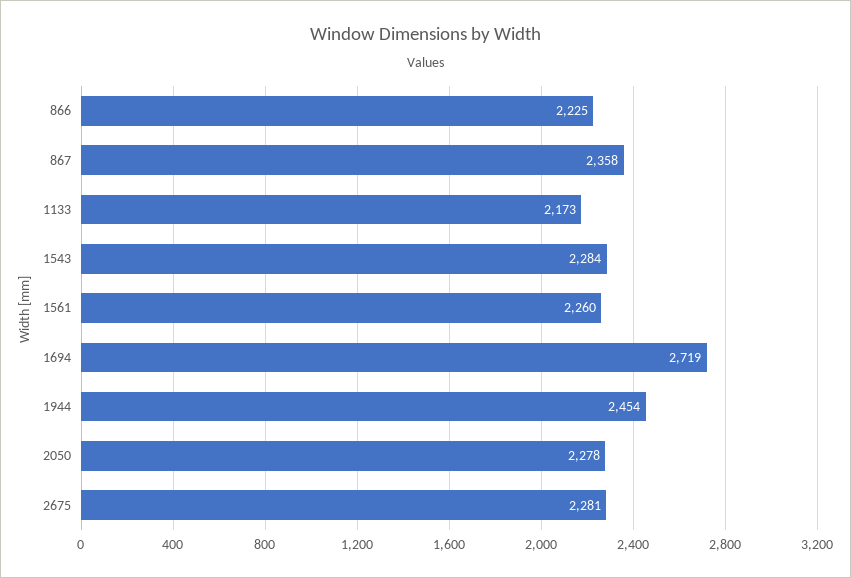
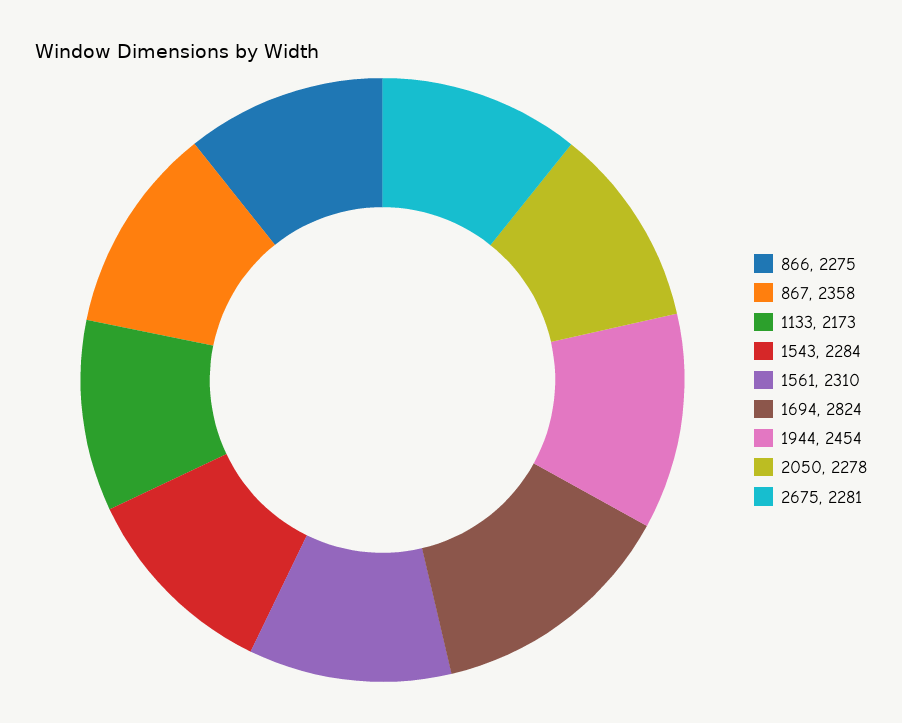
866: 2225 -> 2275
1561: 2260 -> 2310
1694: 2719 -> 2824

